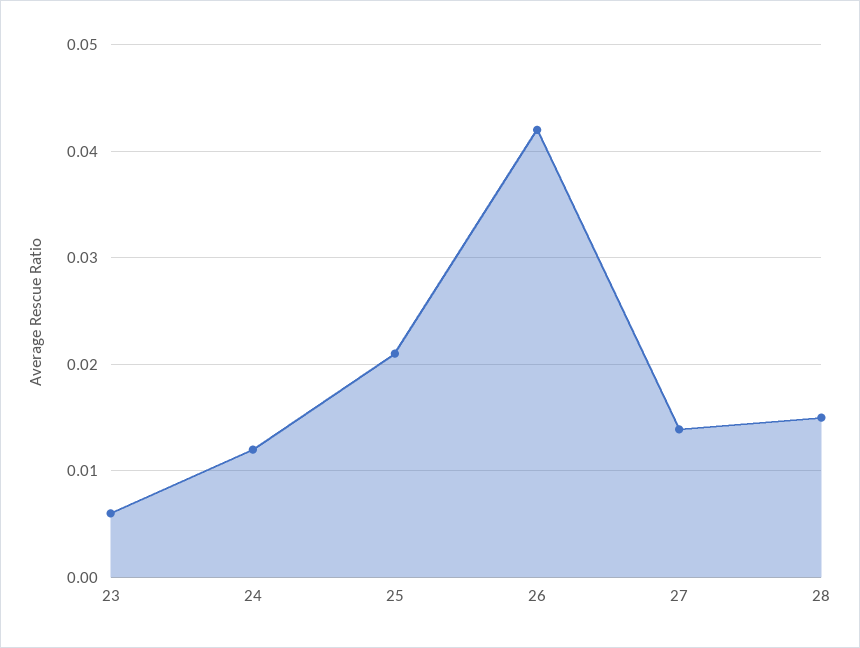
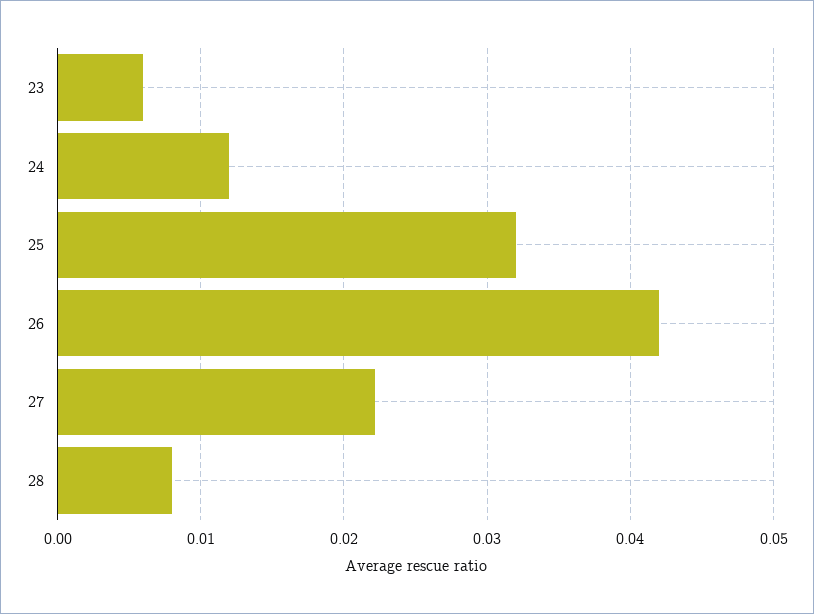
25: 0.021 -> 0.032
27: 0.014 -> 0.022
28: 0.015 -> 0.008

